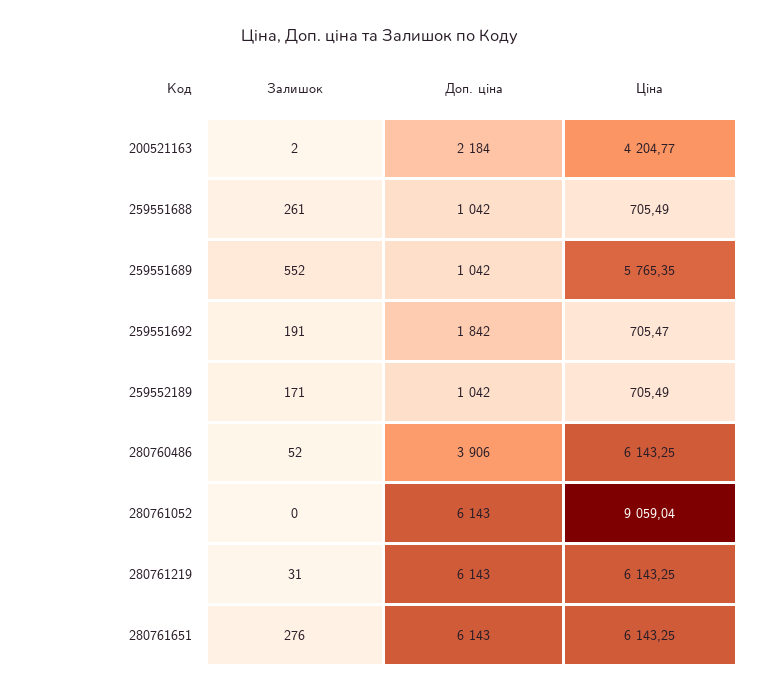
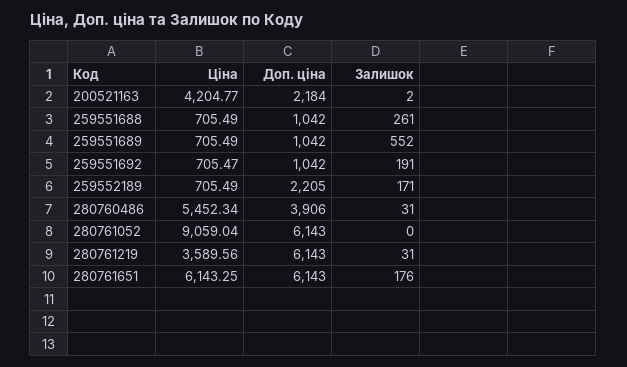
Ціна, 259551689: 5765.35 -> 705.49
Доп. ціна, 259551692: 1842 -> 1042
Доп. ціна, 259552189: 1042 -> 2205
Залишок, 280760486: 52 -> 31
Ціна, 280760486: 6143.25 -> 5452.34
Ціна, 280761219: 6143.25 -> 3589.56
Залишок, 280761651: 276 -> 176

